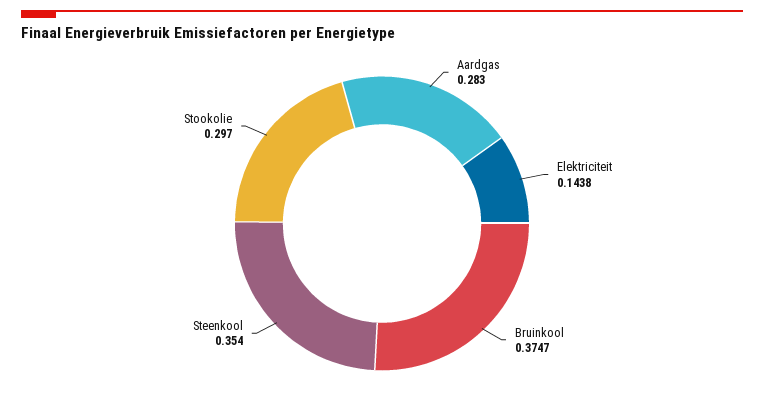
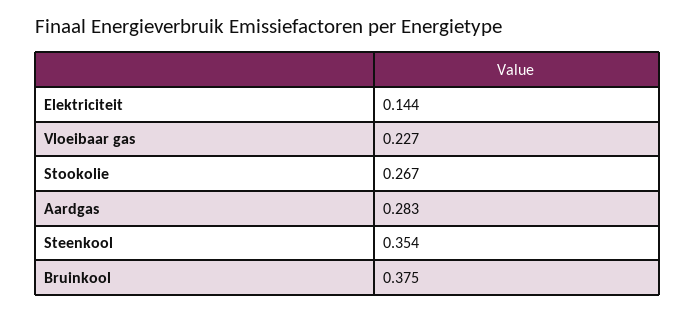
Stookolie: 0.297 -> 0.267
Vloeibaar gas: none -> 0.227

